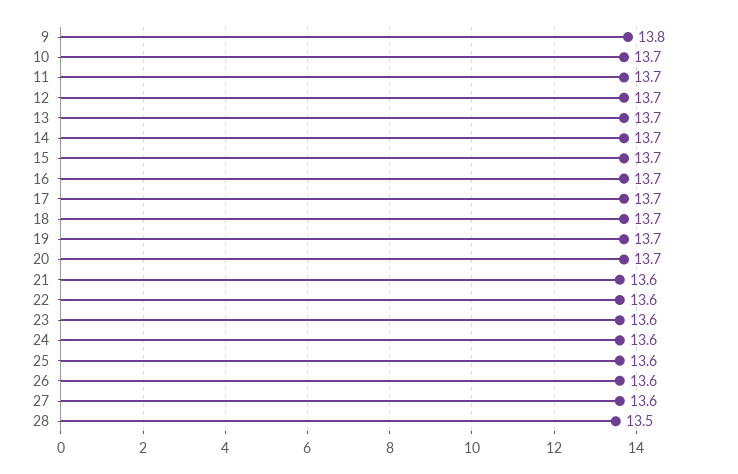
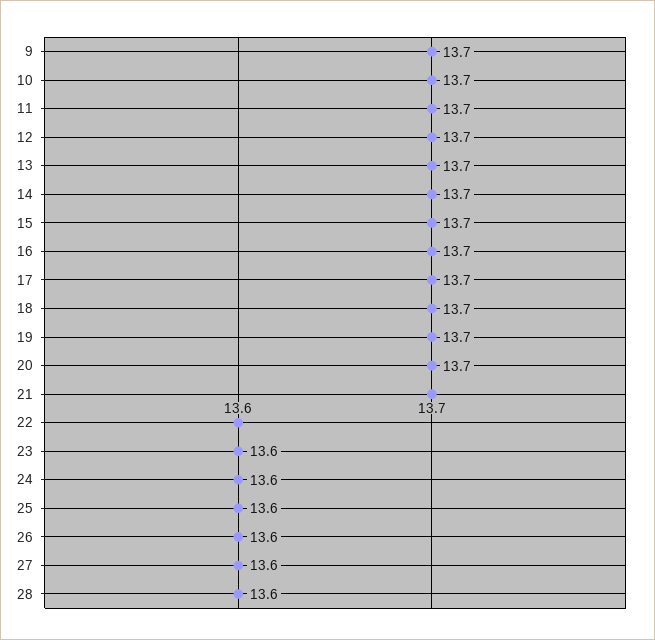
9: 13.8 -> 13.7
21: 13.6 -> 13.7
28: 13.5 -> 13.6

